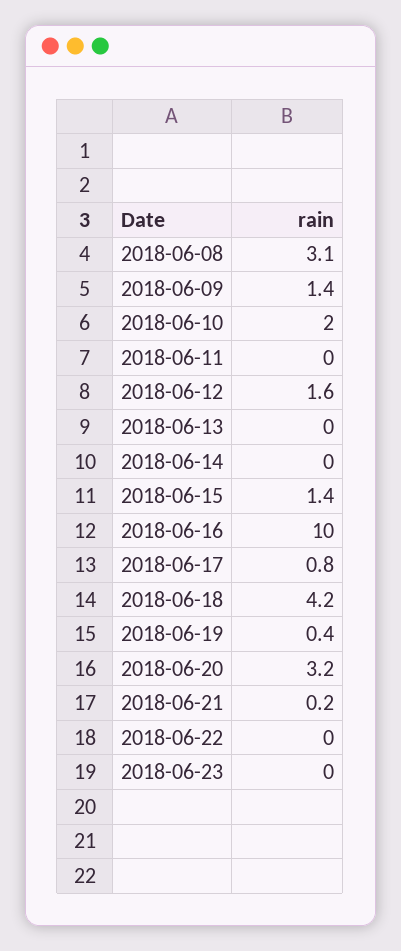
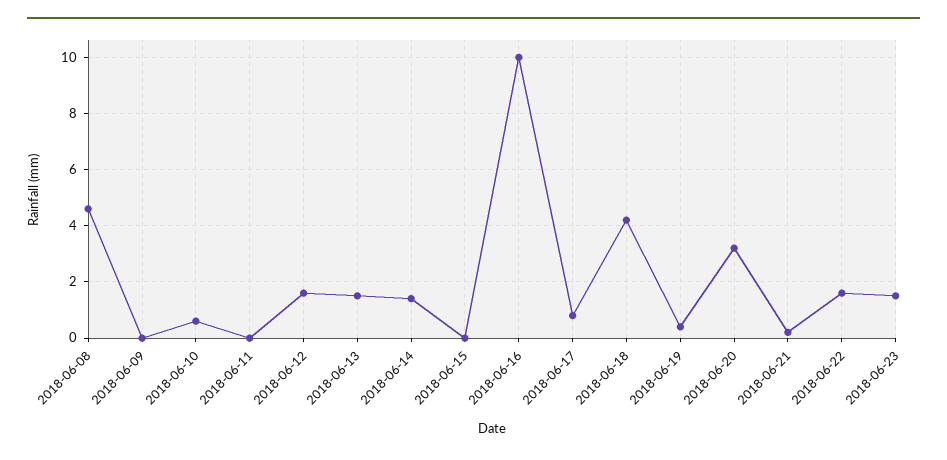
2018-06-08: 3.1 -> 4.5
2018-06-09: 1.4 -> 0
2018-06-10: 2 -> 0.5
2018-06-13: 0 -> 1.5
2018-06-14: 0 -> 1.5
2018-06-15: 1.4 -> 0
2018-06-22: 0 -> 1.5
2018-06-23: 0 -> 1.5

